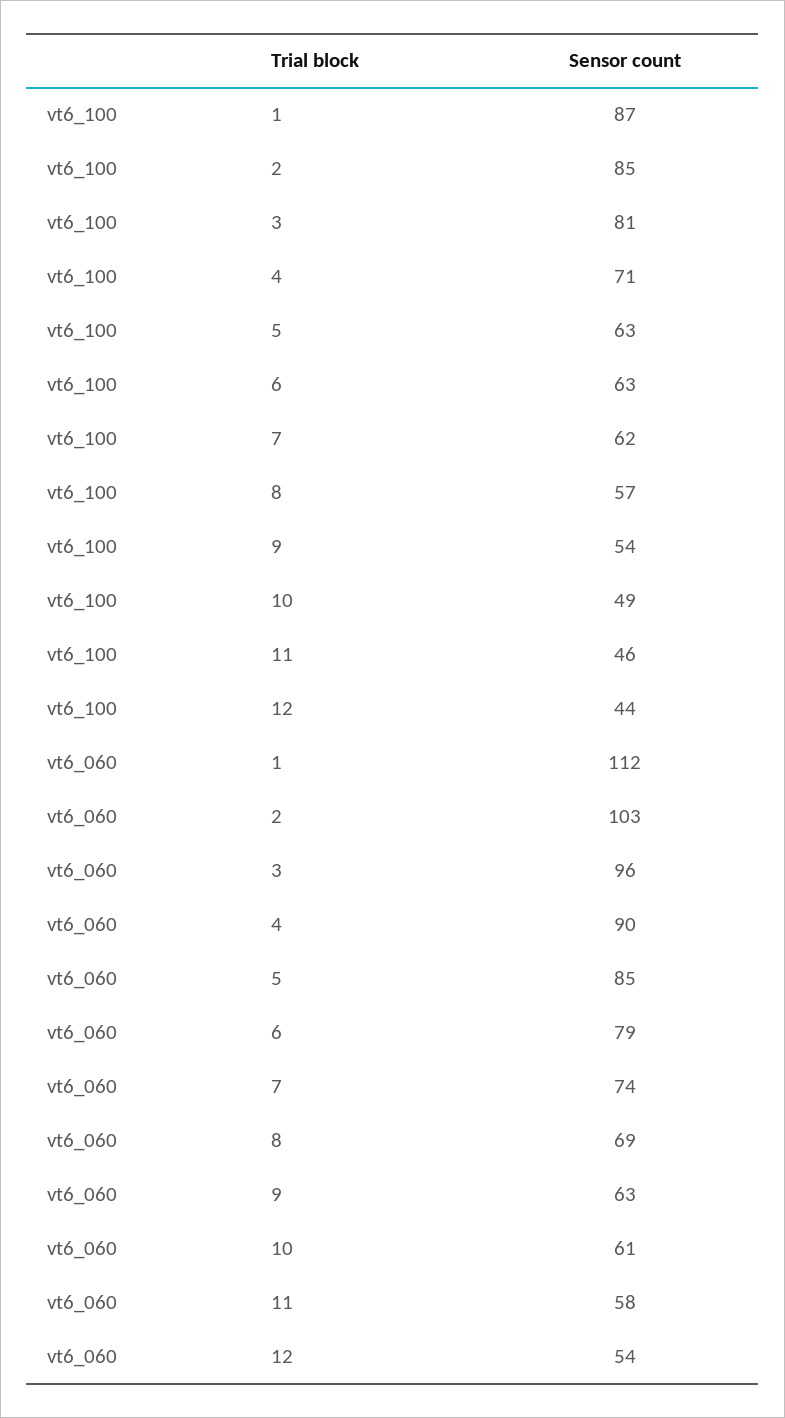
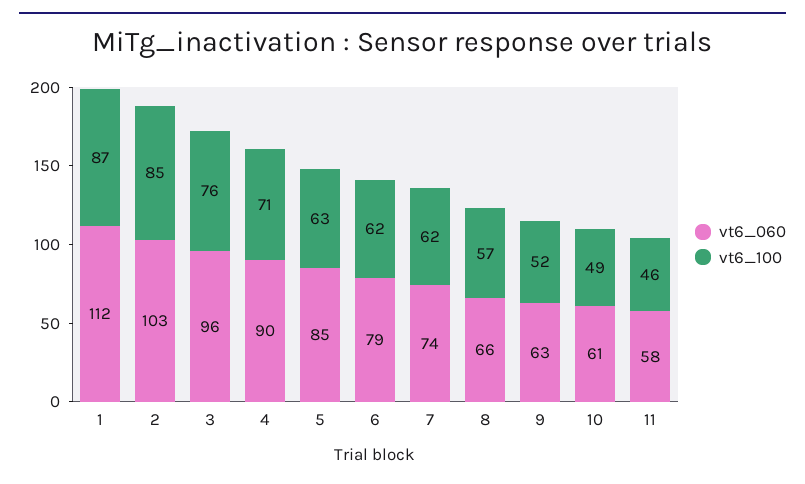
vt6_100, 3: 81 -> 76
vt6_100, 6: 63 -> 62
vt6_100, 9: 54 -> 52
vt6_100, 12: 44 -> none
vt6_060, 8: 69 -> 66
vt6_060, 12: 54 -> none

